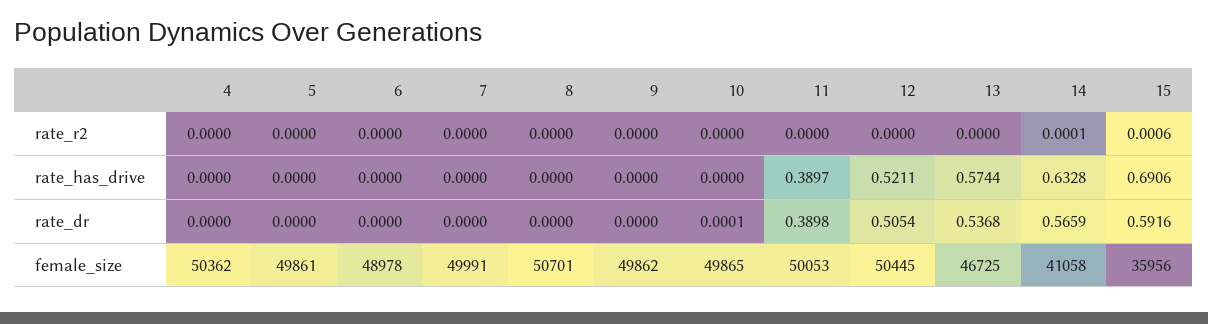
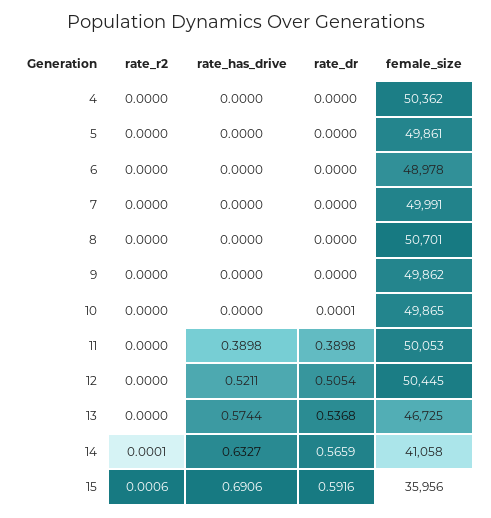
11, rate_has_drive: 0.3897 -> 0.3898
14, rate_has_drive: 0.6328 -> 0.6327

